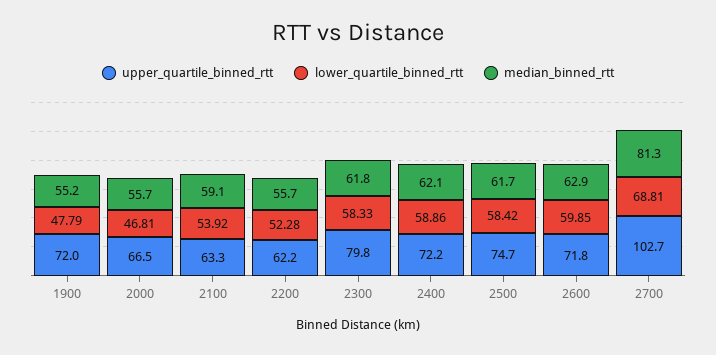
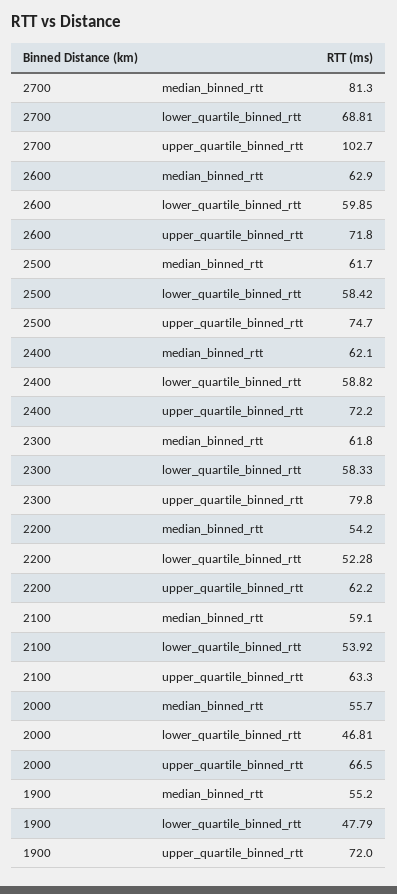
median_binned_rtt, 2200: 55.7 -> 54.2
lower_quartile_binned_rtt, 2400: 58.86 -> 58.82

